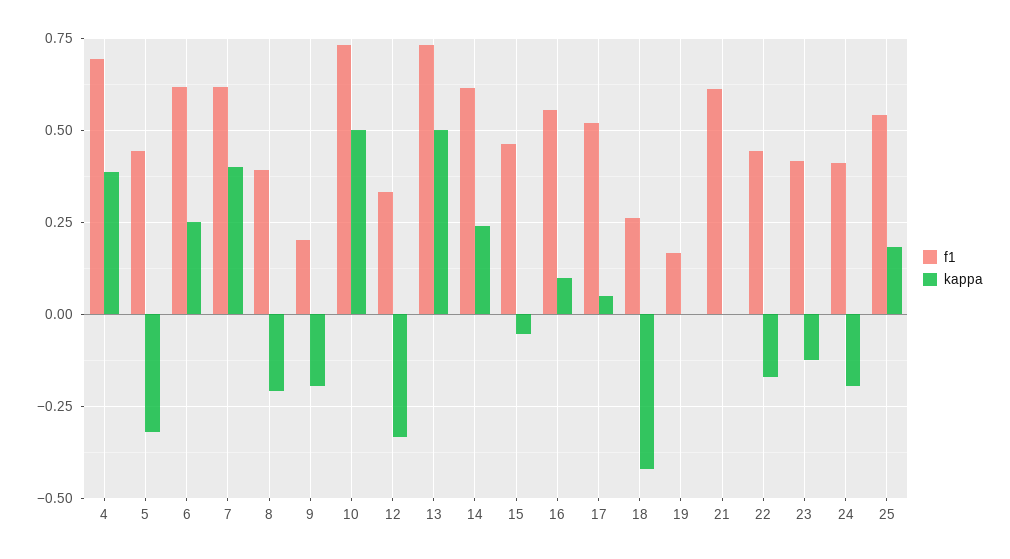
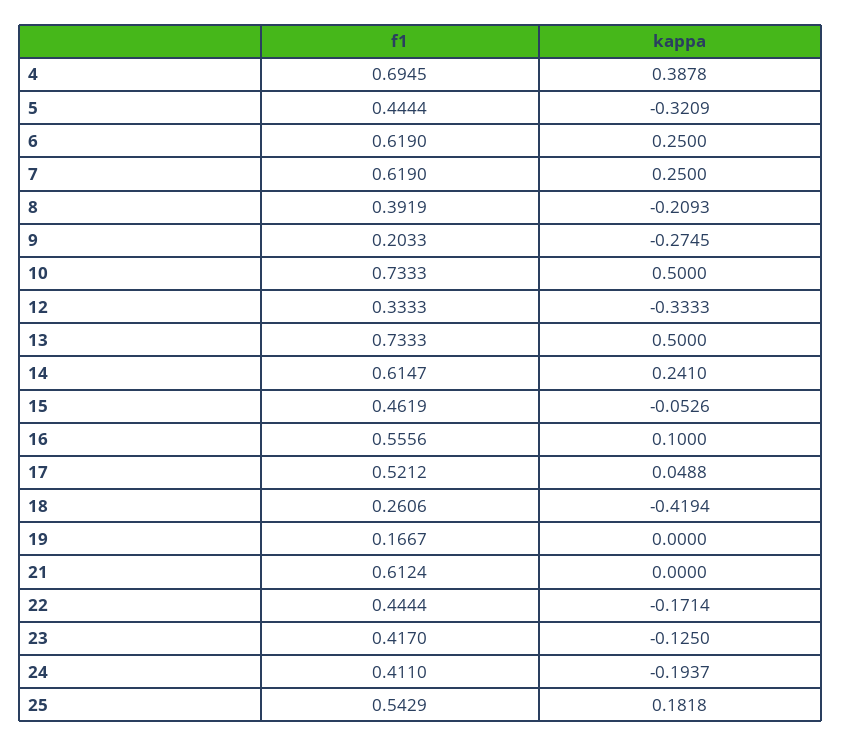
kappa, 7: 0.4 -> 0.25
kappa, 9: -0.2 -> -0.2745

